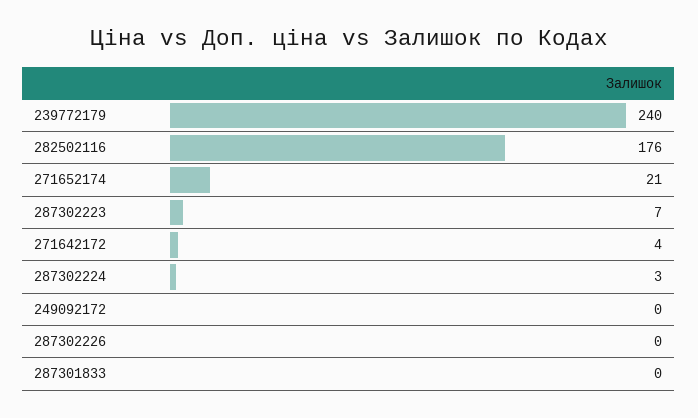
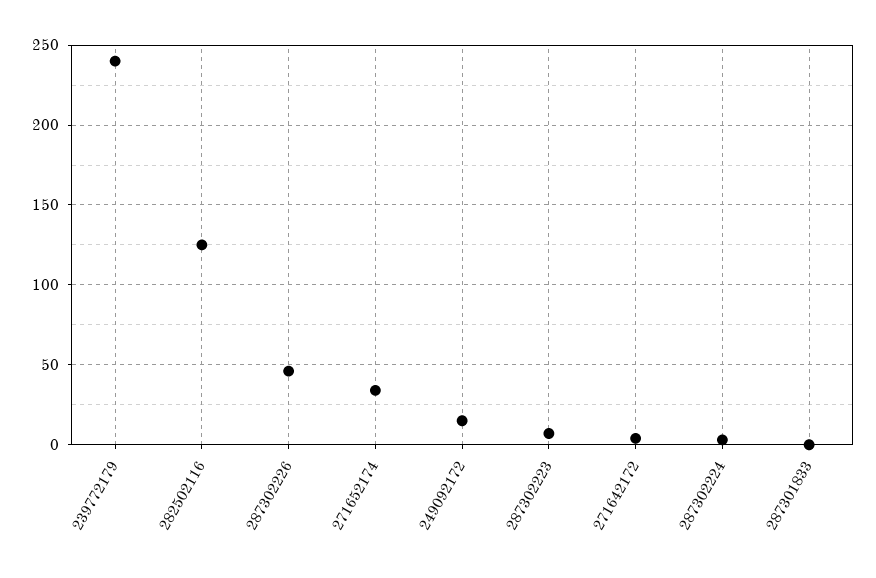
282502116: 176 -> 125
271652174: 21 -> 35
249092172: 0 -> 15
287302226: 0 -> 45

